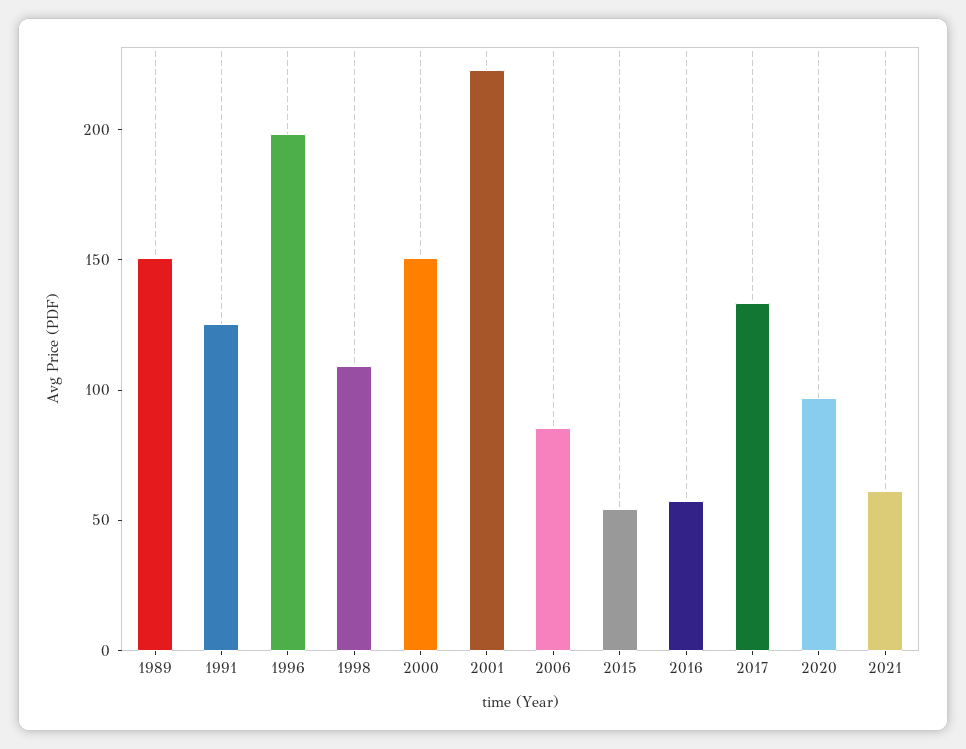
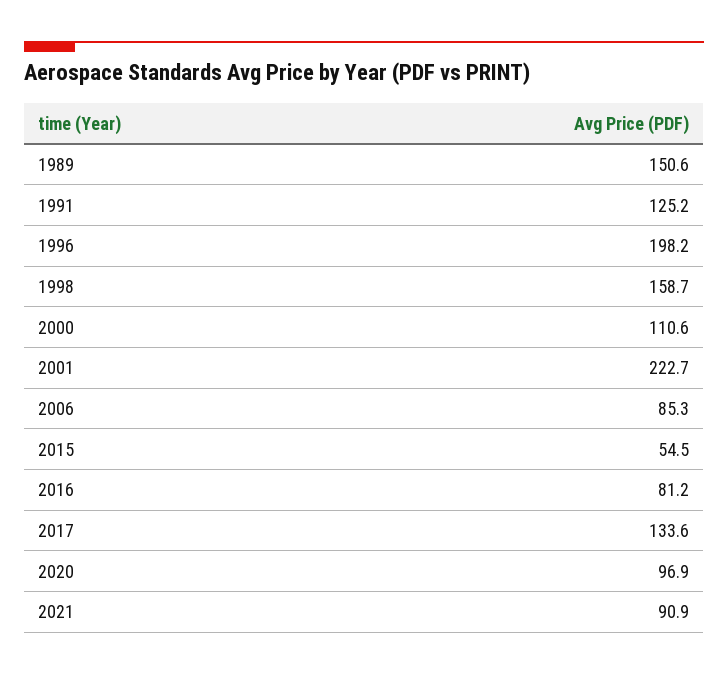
1998: 110 -> 158.7
2000: 150 -> 110.6
2016: 60 -> 81.2
2021: 60 -> 90.9

